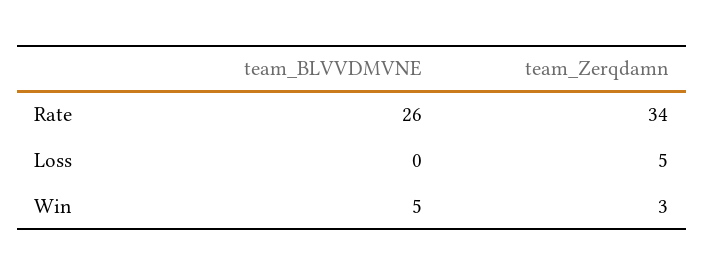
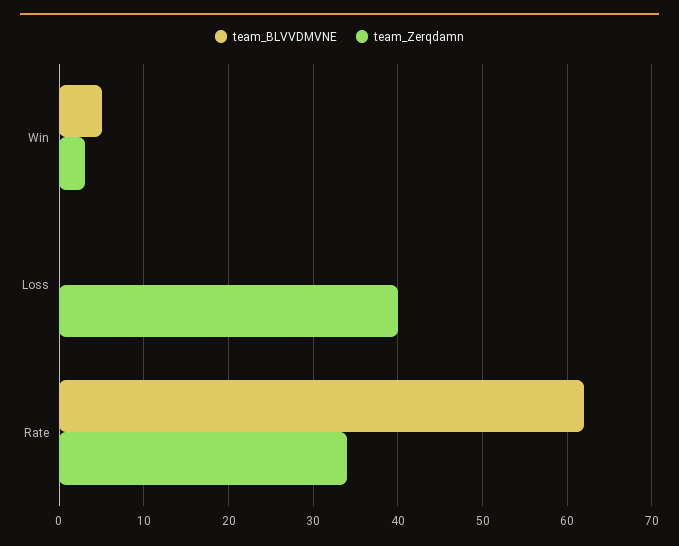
team_BLVVDMVNE, Rate: 26 -> 62
team_Zerqdamn, Loss: 5 -> 40

